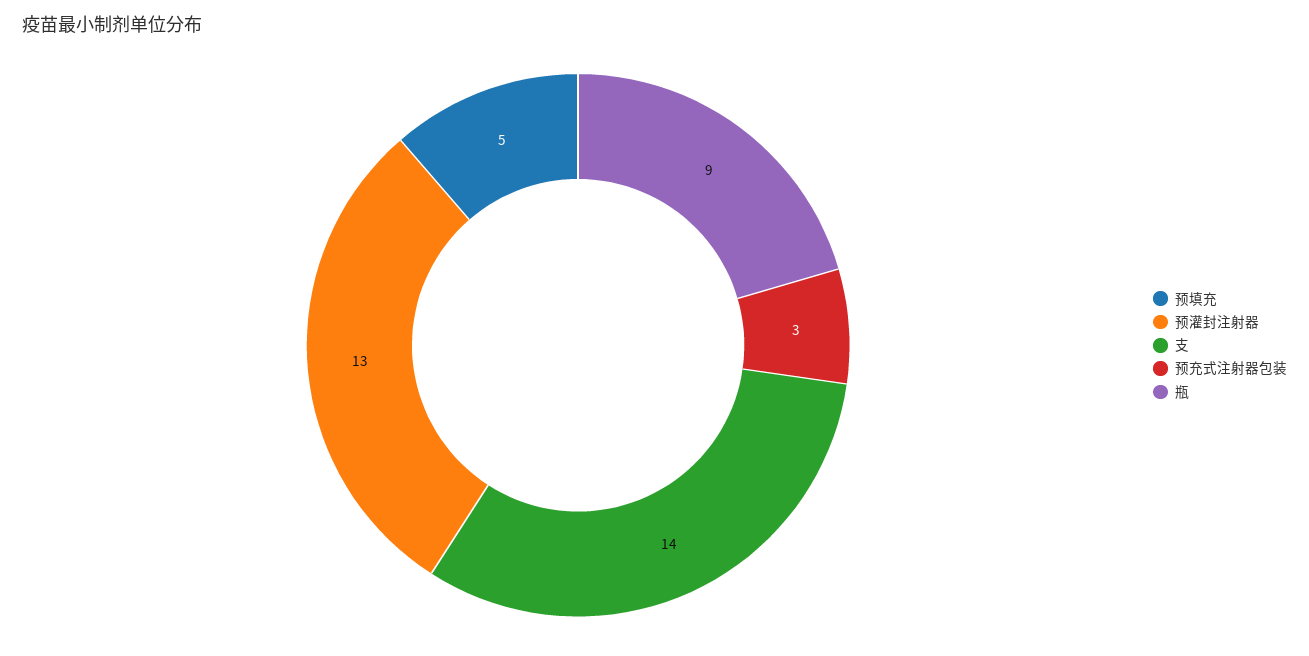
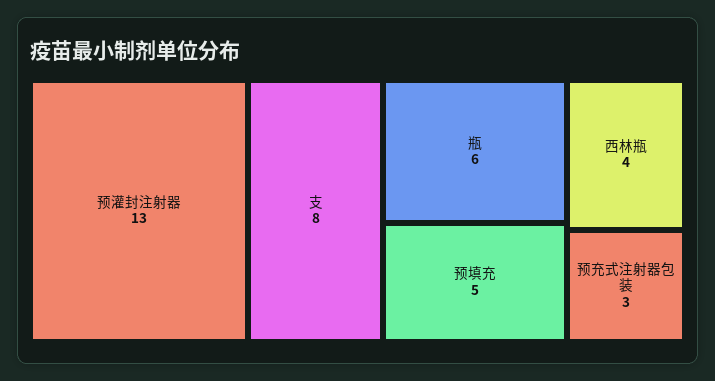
支: 14 -> 8
瓶: 9 -> 6
西林瓶: none -> 4

